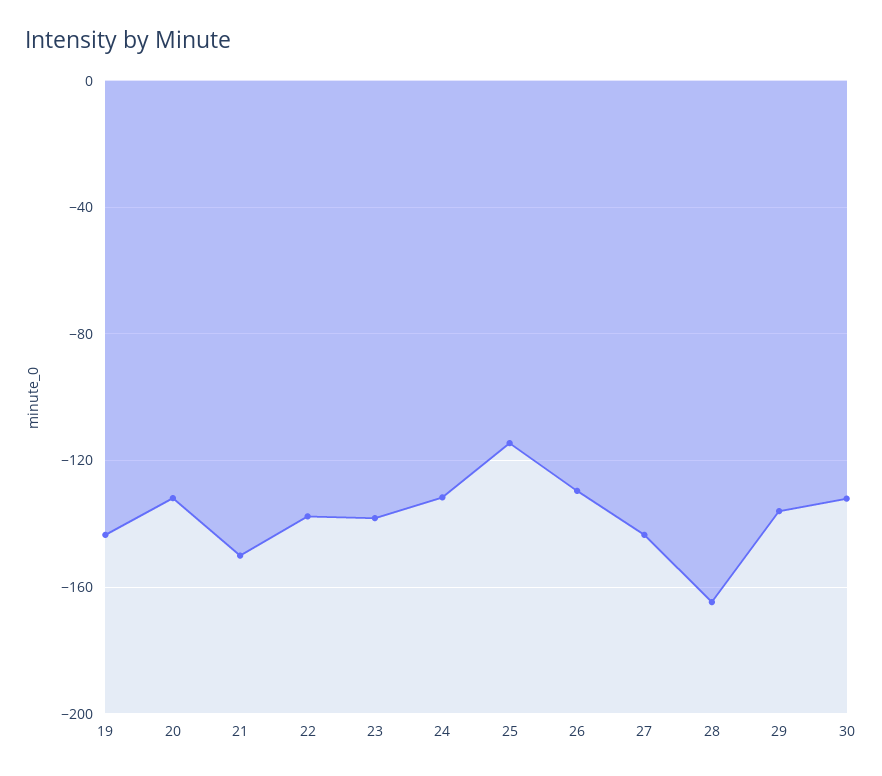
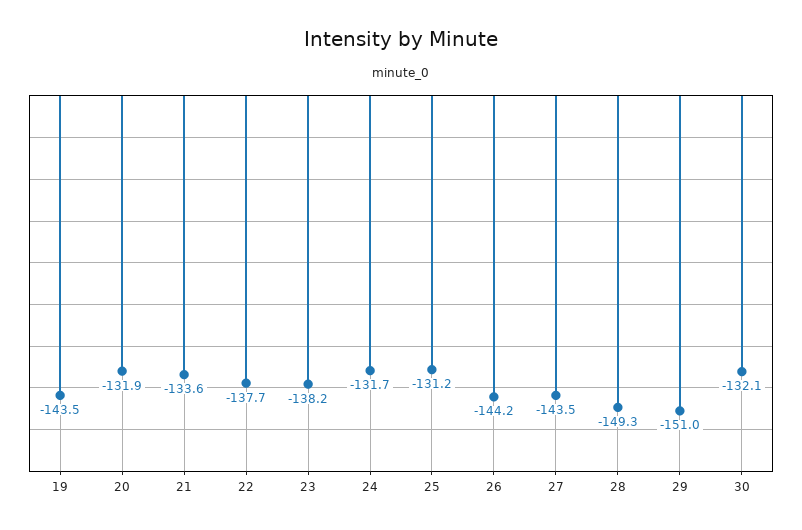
21: -150 -> -133.6
25: -115 -> -131.2
26: -130 -> -144.2
28: -165 -> -149.3
29: -135 -> -151

